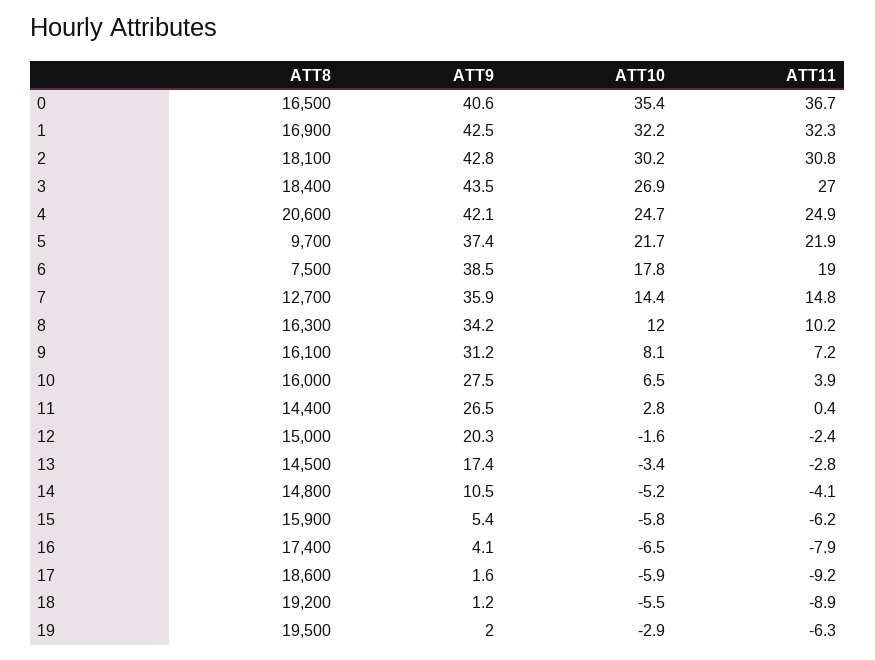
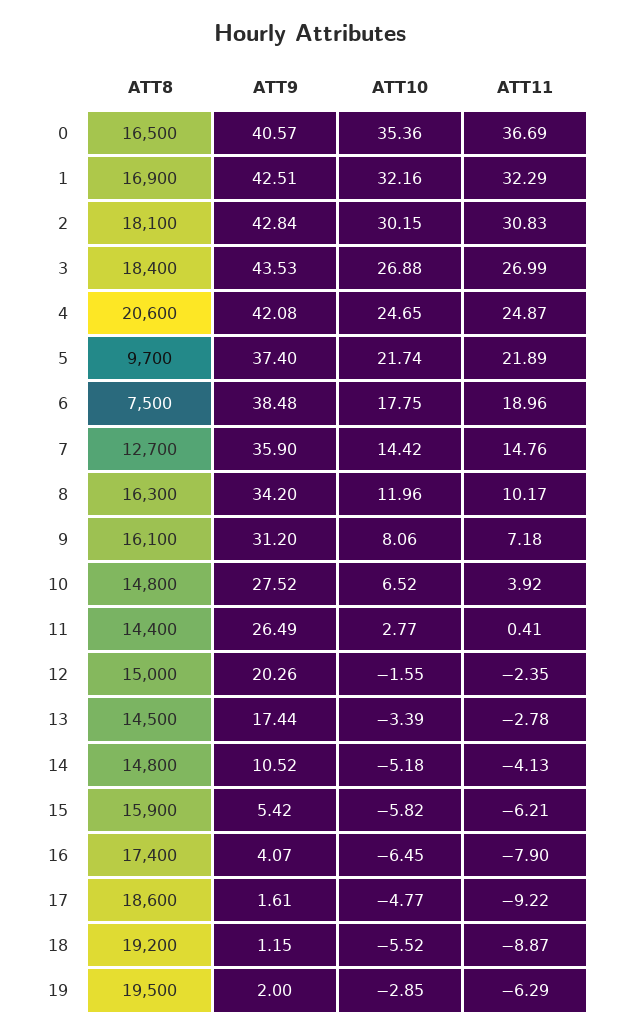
ATT8, 10: 16000 -> 14800
ATT10, 17: -5.9 -> -4.77

